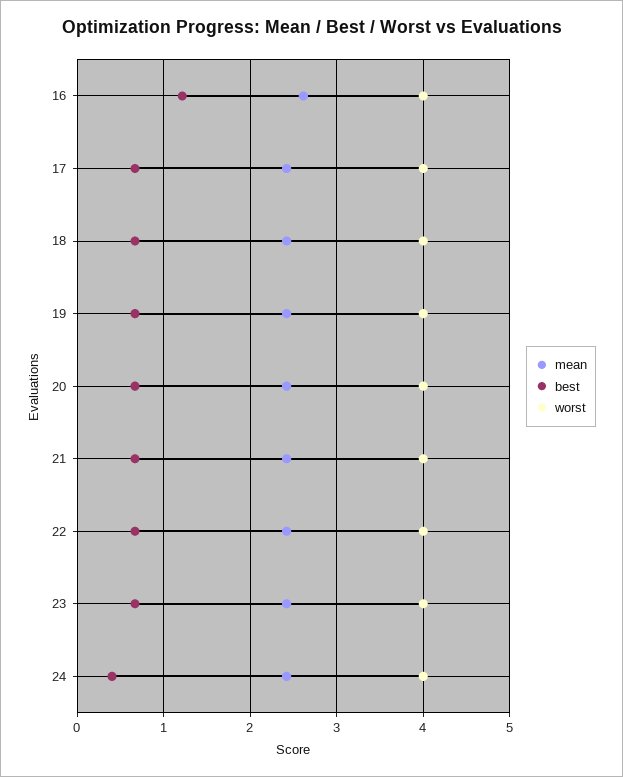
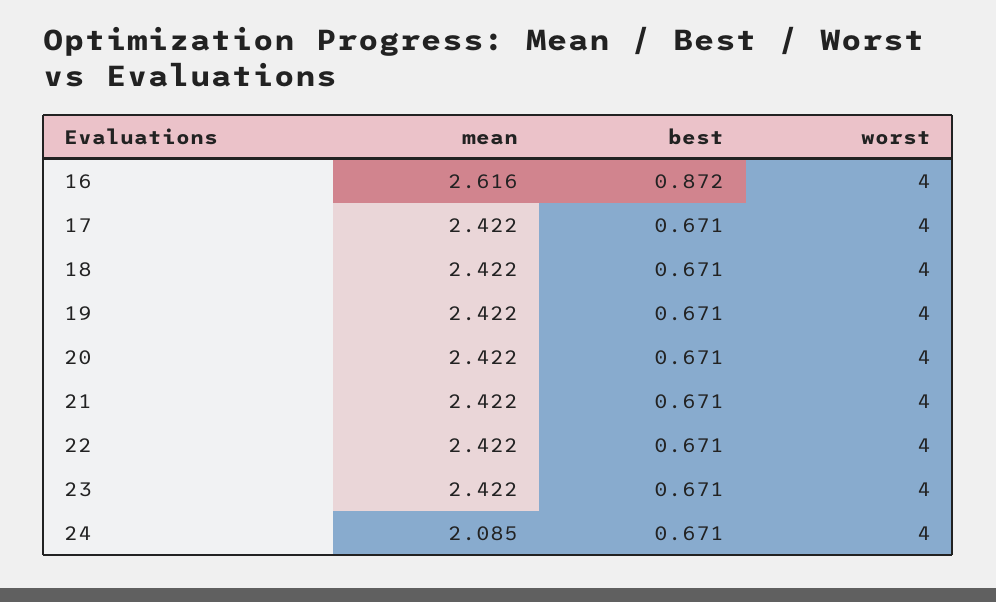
best, 16: 1.2 -> 0.872
mean, 24: 2.4 -> 2.085
best, 24: 0.4 -> 0.671

